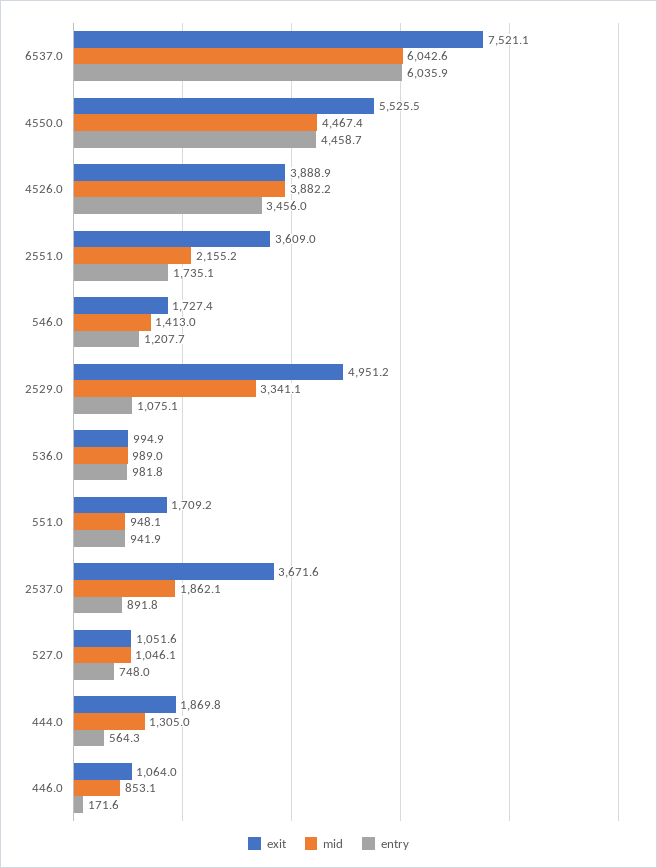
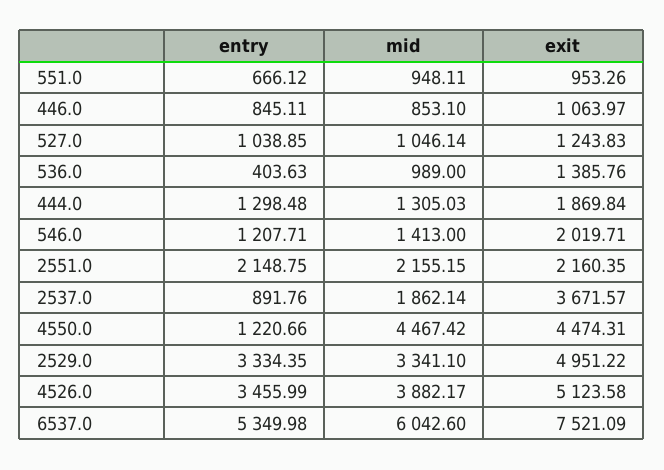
entry, 6537.0: 6035.9 -> 5349.98
exit, 4550.0: 5525.5 -> 4474.31
entry, 4550.0: 4458.7 -> 1220.66
exit, 4526.0: 3888.9 -> 5123.58
exit, 2551.0: 3609 -> 2160.35
entry, 2551.0: 1735.1 -> 2148.75
exit, 546.0: 1727.4 -> 2019.71
entry, 2529.0: 1075.1 -> 3334.35
exit, 536.0: 994.9 -> 1385.76
entry, 536.0: 981.8 -> 403.63
exit, 551.0: 1709.2 -> 953.26
entry, 551.0: 941.9 -> 666.12
exit, 527.0: 1051.6 -> 1243.83
entry, 527.0: 748 -> 1038.85
entry, 444.0: 564.3 -> 1298.48
entry, 446.0: 171.6 -> 845.11

